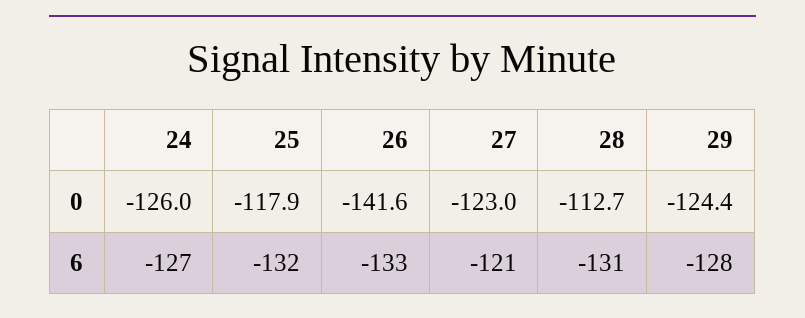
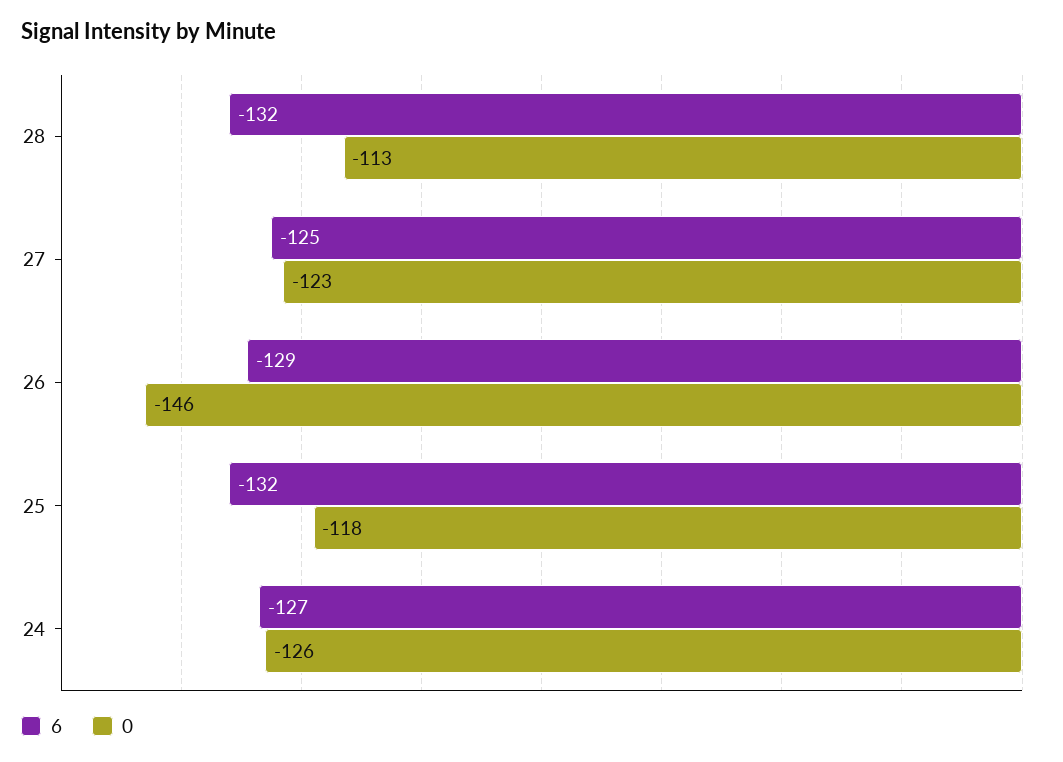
0, 26: -141.6 -> -146
0, 29: -124.4 -> none
6, 26: -133 -> -129
6, 27: -121 -> -125
6, 28: -131 -> -132
6, 29: -128 -> none

